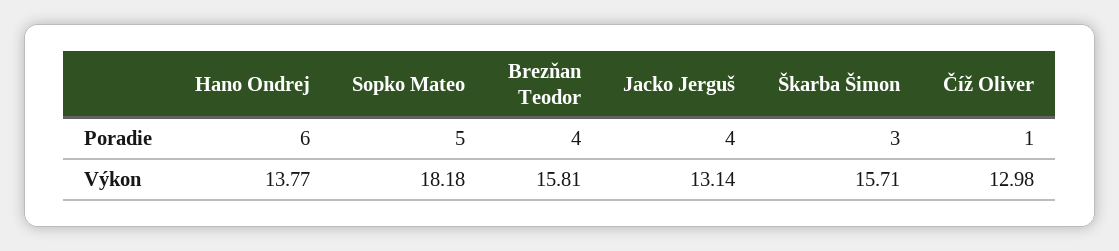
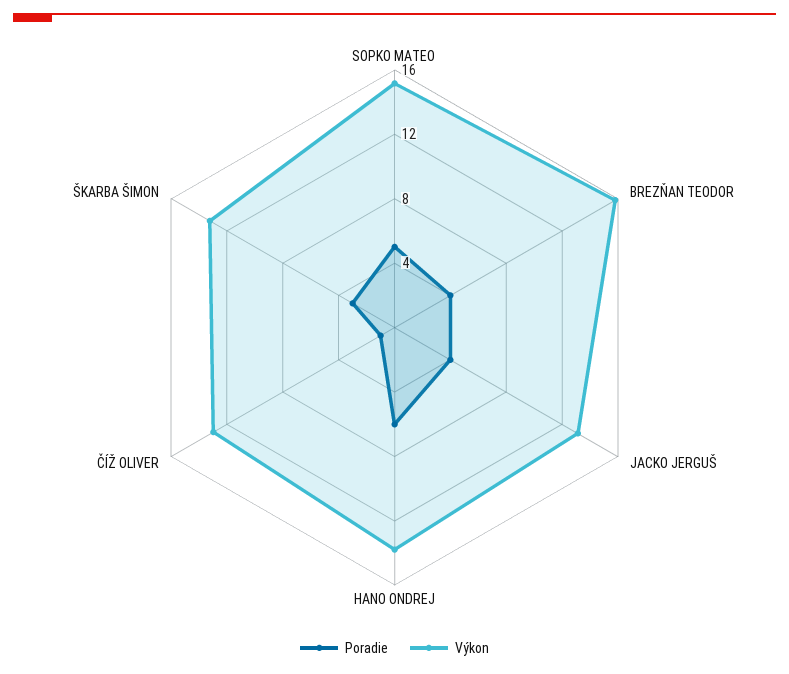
Výkon, Sopko Mateo: 18.18 -> 15
Výkon, Škarba Šimon: 15.71 -> 13

